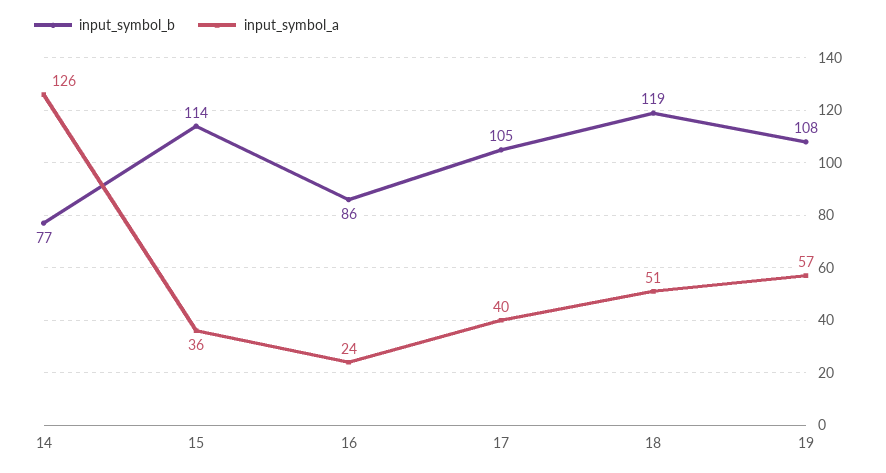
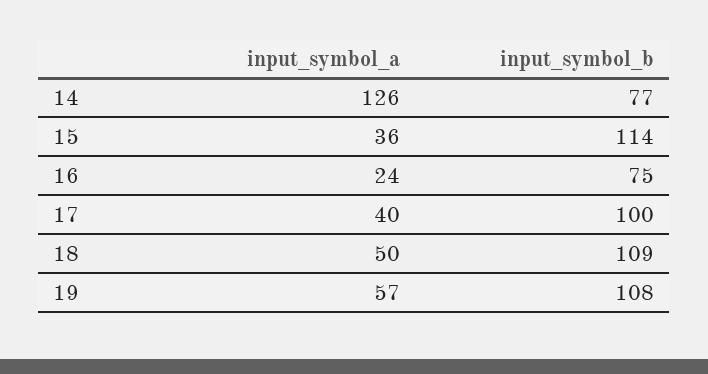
input_symbol_b, 16: 86 -> 75
input_symbol_b, 17: 105 -> 100
input_symbol_b, 18: 119 -> 109
input_symbol_a, 18: 51 -> 50

